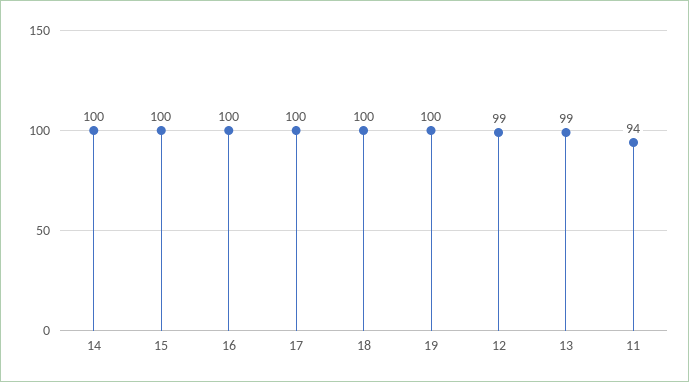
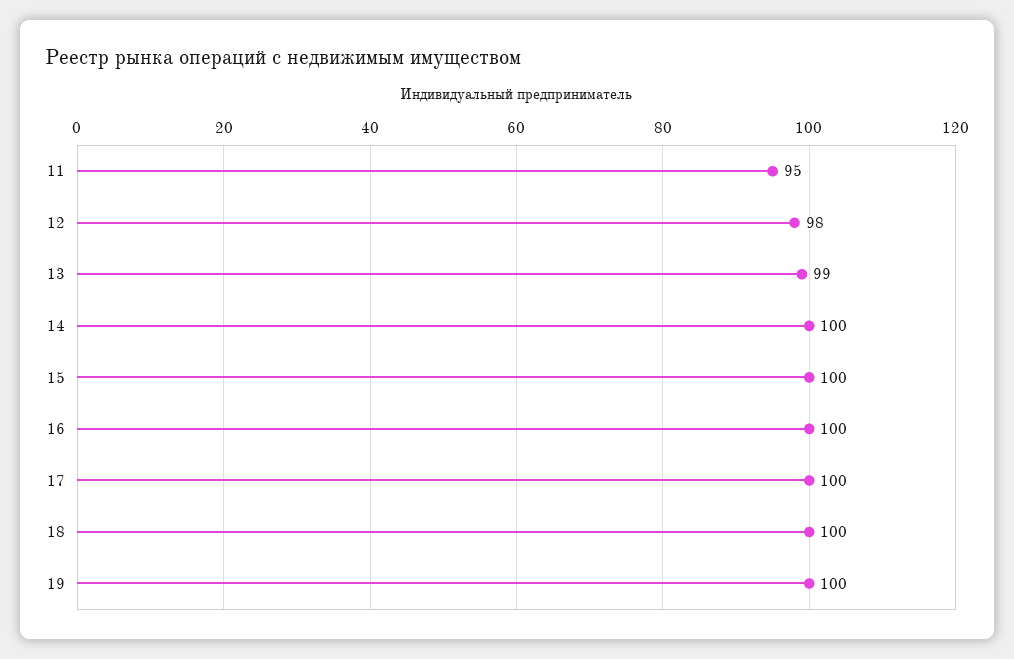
12: 99 -> 98
11: 94 -> 95

